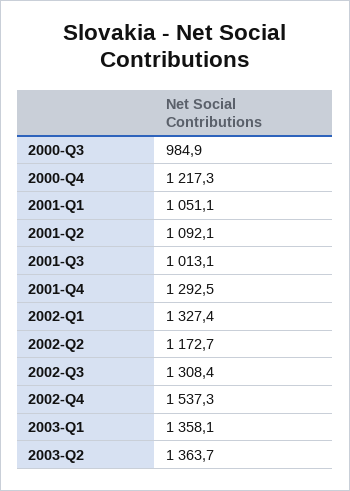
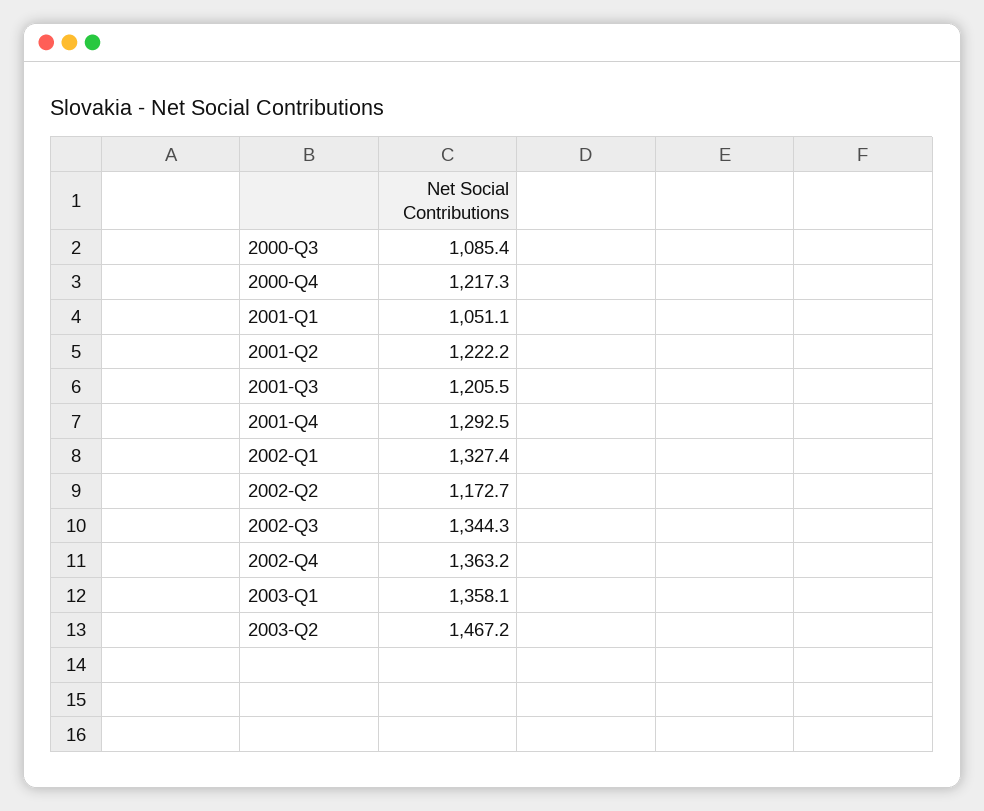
2000-Q3: 984.9 -> 1085.4
2001-Q2: 1092.1 -> 1222.2
2001-Q3: 1013.1 -> 1205.5
2002-Q3: 1308.4 -> 1344.3
2002-Q4: 1537.3 -> 1363.2
2003-Q2: 1363.7 -> 1467.2

